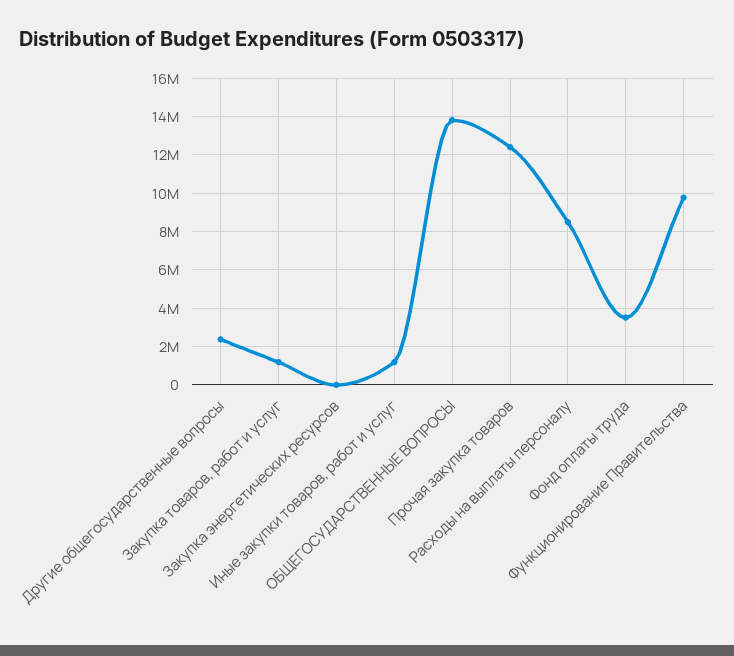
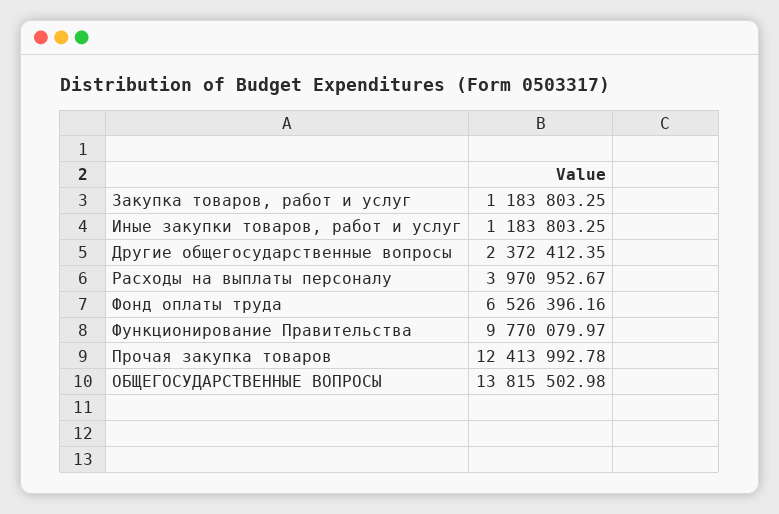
Закупка энергетических ресурсов: 0 -> none
Расходы на выплаты персоналу: 8500000 -> 3970952.67
Фонд оплаты труда: 3500000 -> 6526396.16

